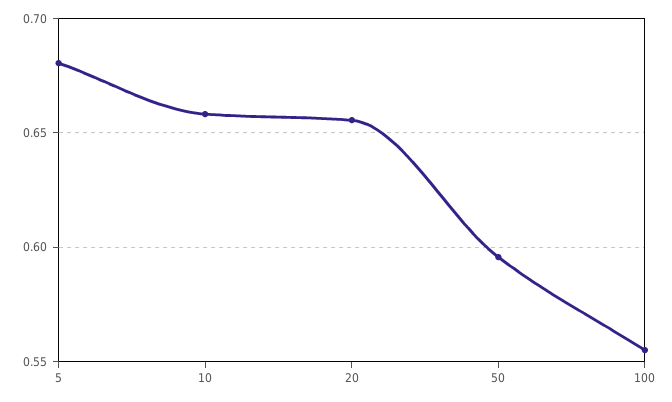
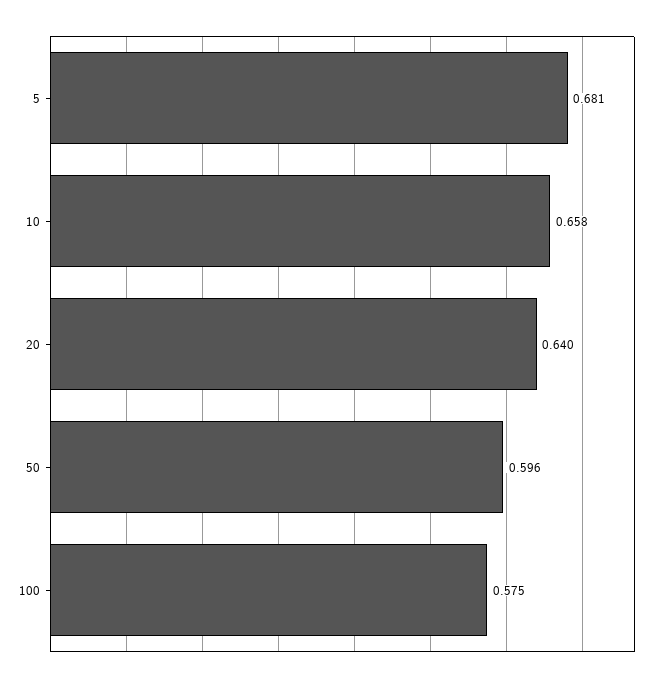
20: 0.655 -> 0.64
100: 0.555 -> 0.575

